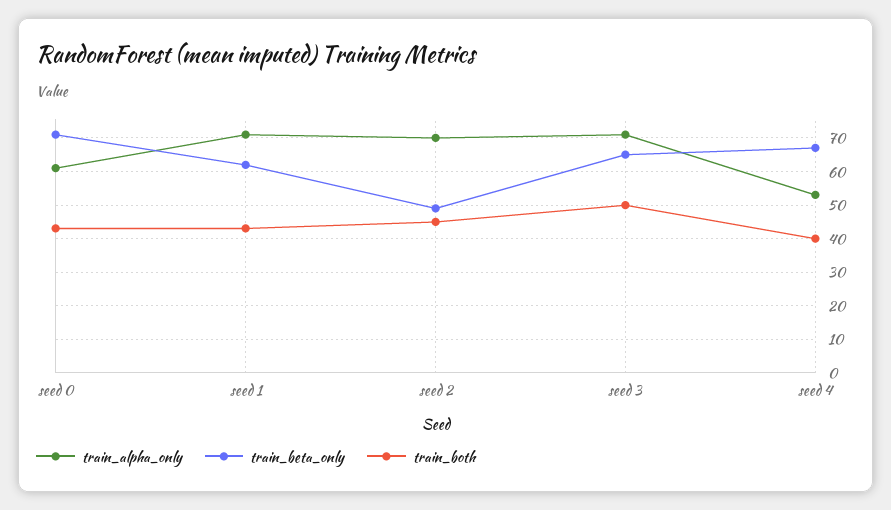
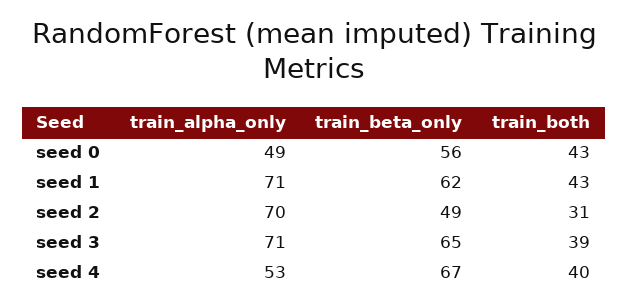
train_alpha_only, seed 0: 60 -> 49
train_beta_only, seed 0: 70 -> 56
train_both, seed 2: 45 -> 31
train_both, seed 3: 50 -> 39

